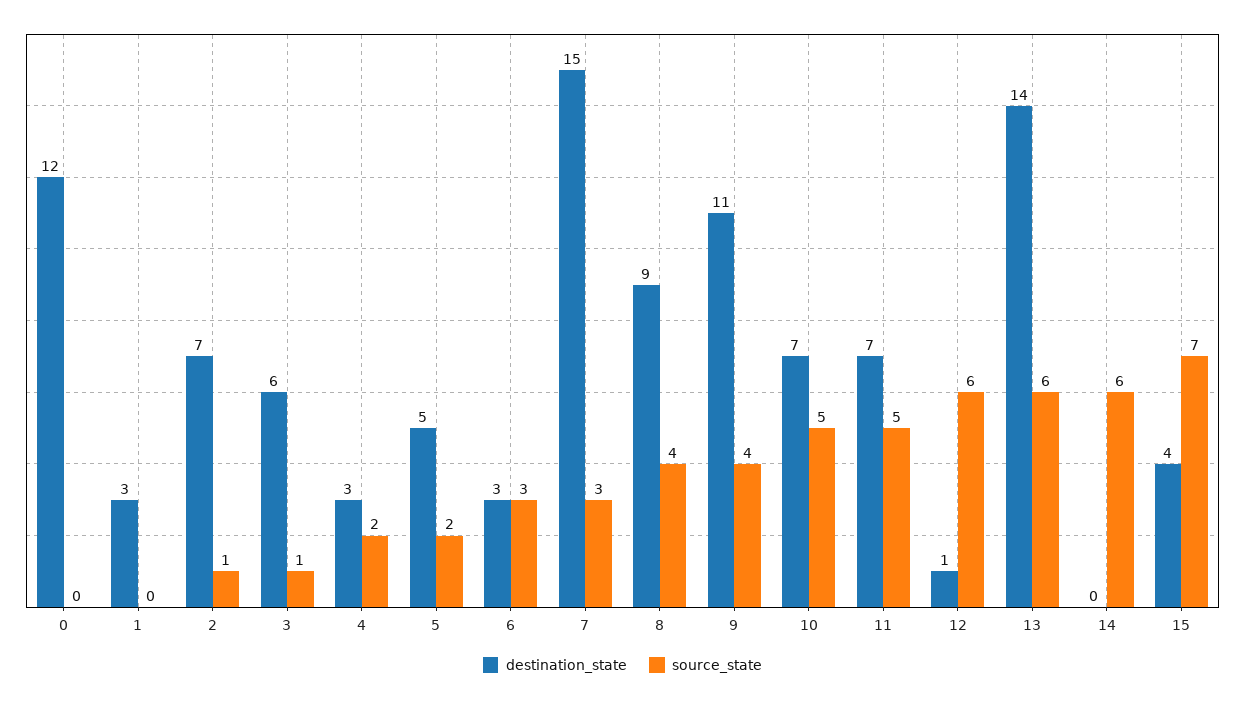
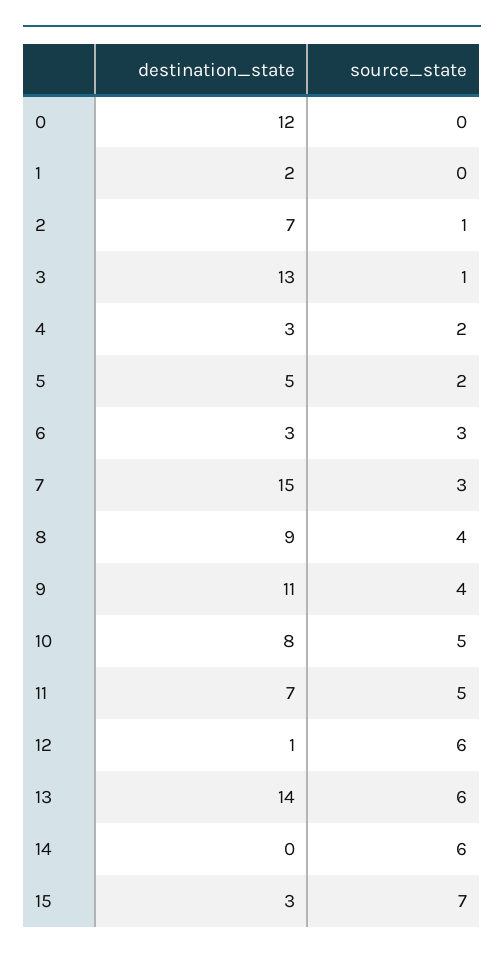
destination_state, 1: 3 -> 2
destination_state, 3: 6 -> 13
destination_state, 10: 7 -> 8
destination_state, 15: 4 -> 3

